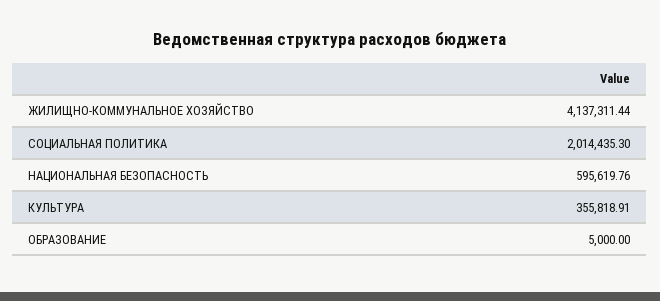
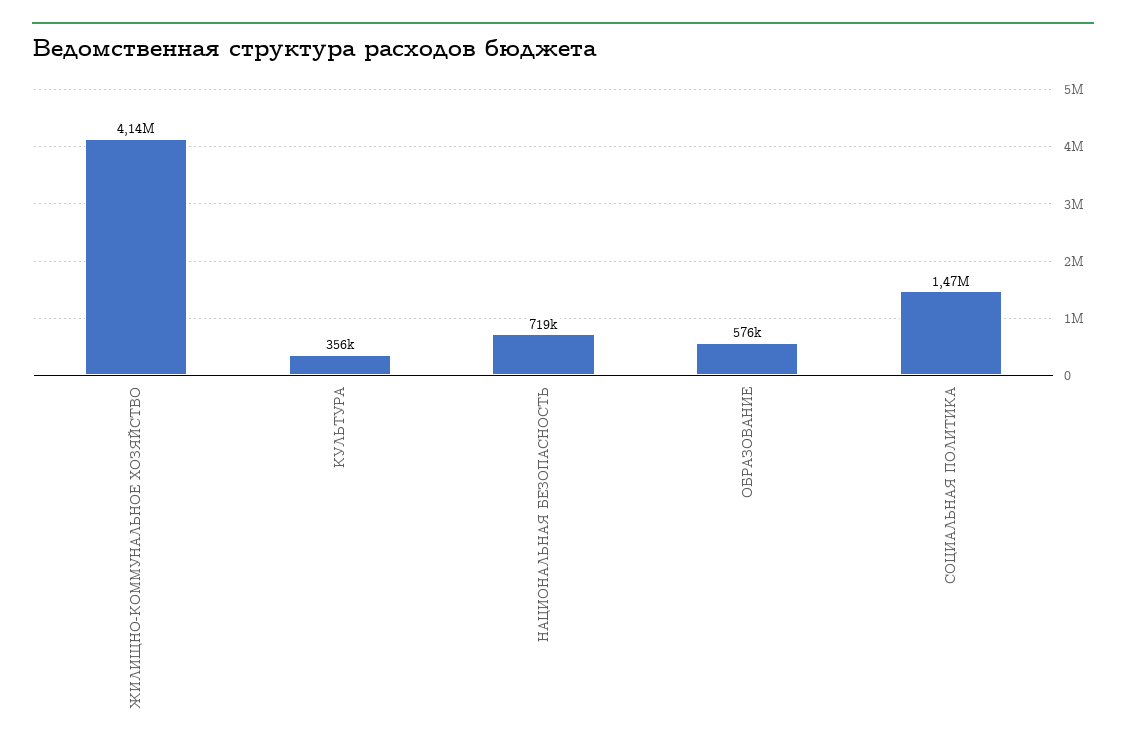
СОЦИАЛЬНАЯ ПОЛИТИКА: 2014435.3 -> 1470000
НАЦИОНАЛЬНАЯ БЕЗОПАСНОСТЬ: 595619.76 -> 719000
ОБРАЗОВАНИЕ: 5000 -> 576000

